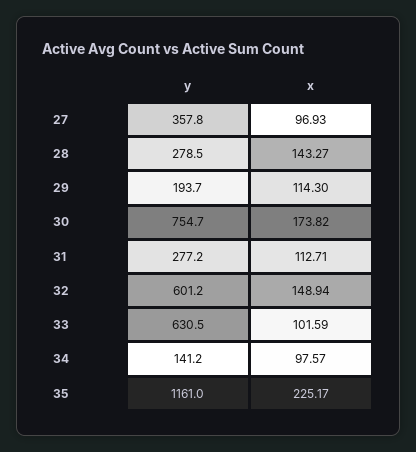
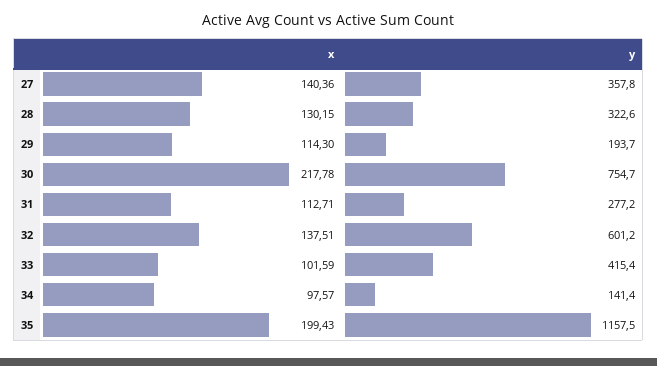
x, 27: 96.93 -> 140.36
y, 28: 278.5 -> 322.6
x, 28: 143.27 -> 130.15
x, 30: 173.82 -> 217.78
x, 32: 148.94 -> 137.51
y, 33: 630.5 -> 415.4
y, 34: 141.2 -> 141.4
y, 35: 1161 -> 1157.5
x, 35: 225.17 -> 199.43

